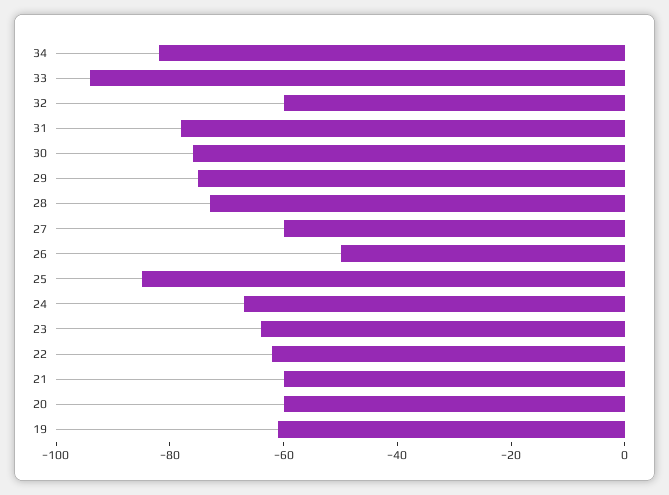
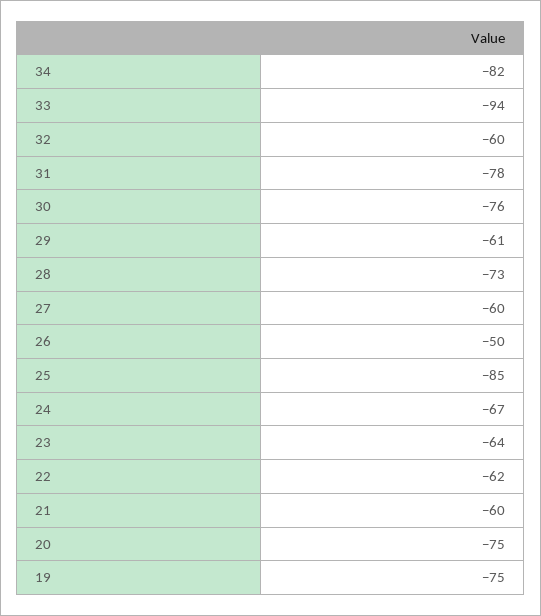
29: -75 -> -61
20: -60 -> -75
19: -60 -> -75

